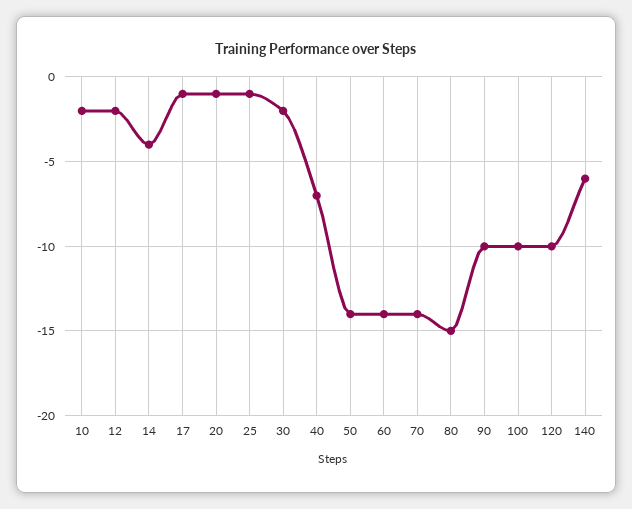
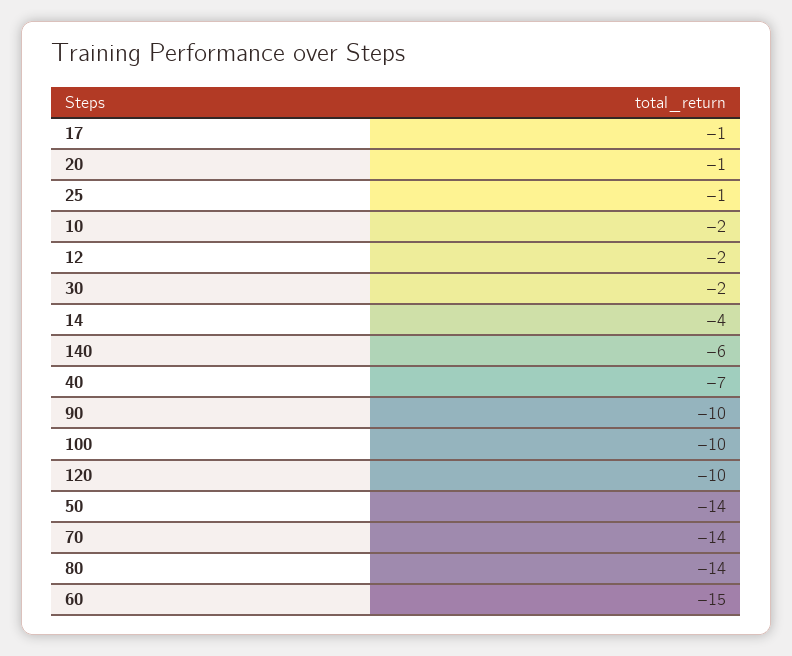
60: -14 -> -15
80: -15 -> -14

